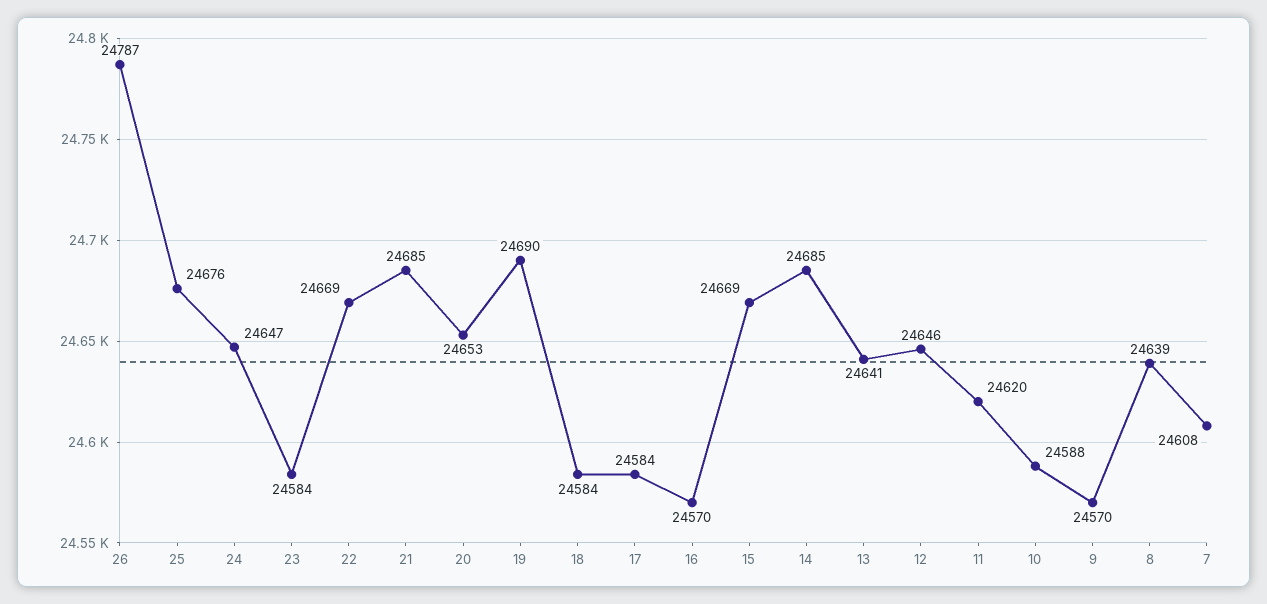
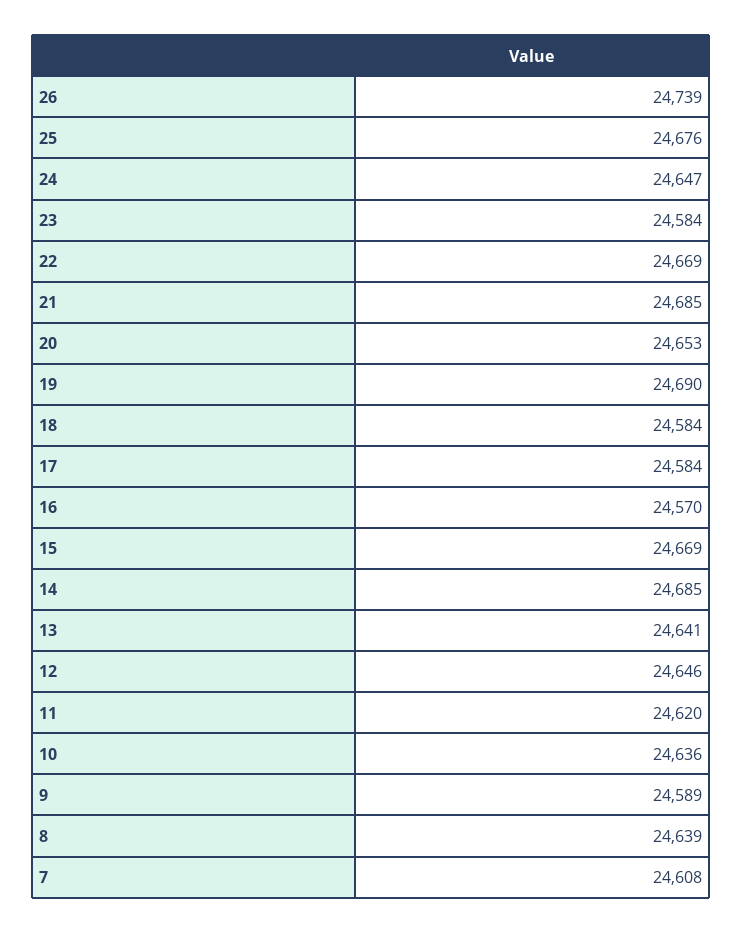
26: 24787 -> 24739
10: 24588 -> 24636
9: 24570 -> 24589

